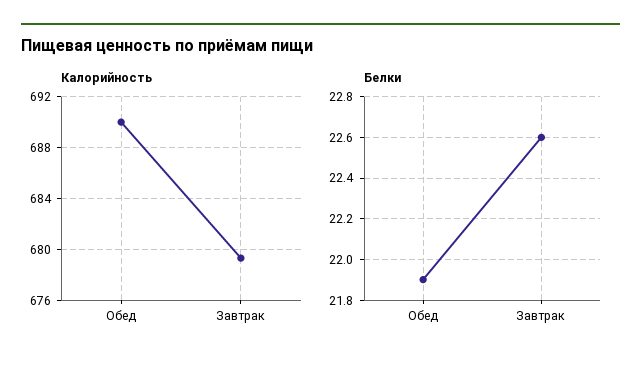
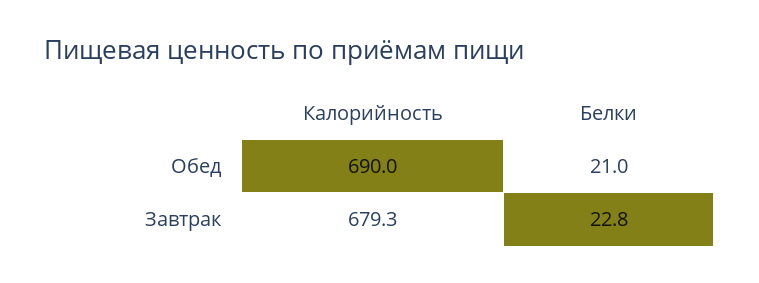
Белки, Обед: 21.9 -> 21
Белки, Завтрак: 22.6 -> 22.8

